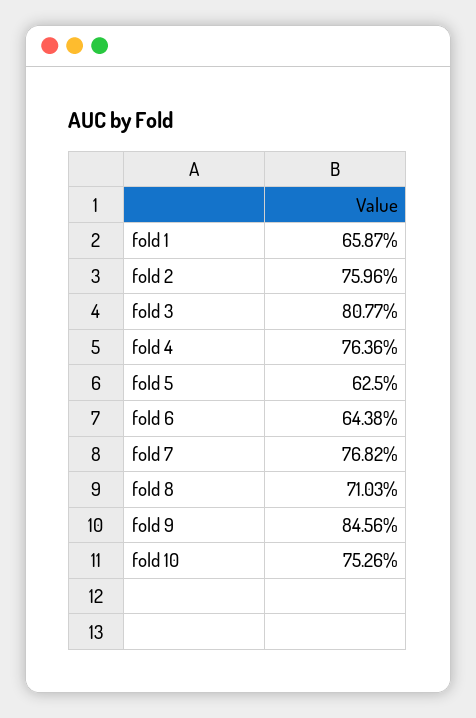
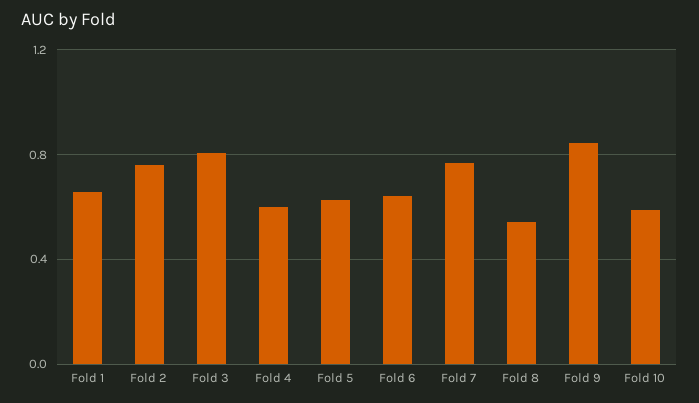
fold 4: 0.7636 -> 0.6
fold 8: 0.7103 -> 0.55
fold 10: 0.7526 -> 0.6

